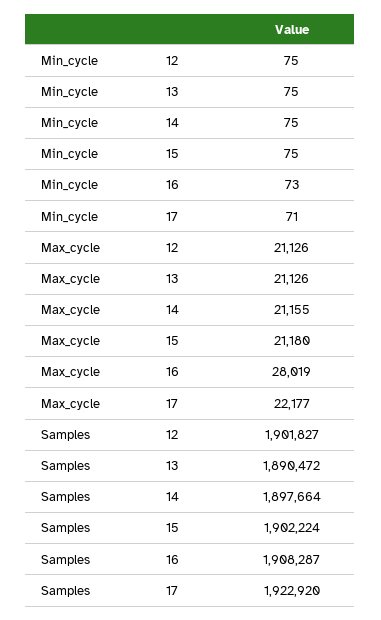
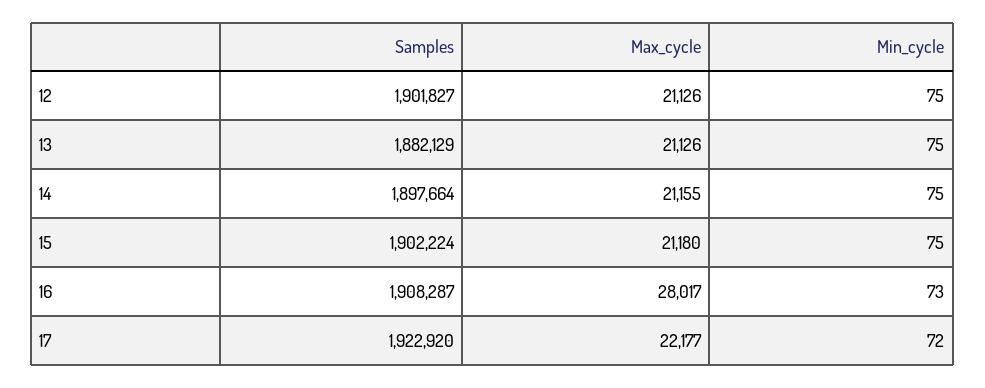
Min_cycle, 17: 71 -> 72
Max_cycle, 16: 28019 -> 28017
Samples, 13: 1890472 -> 1882129

